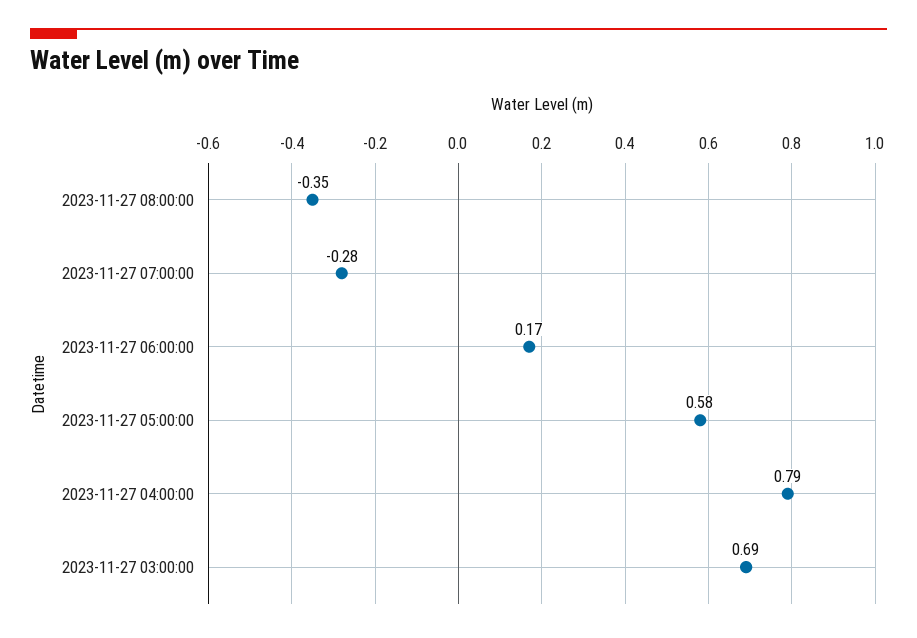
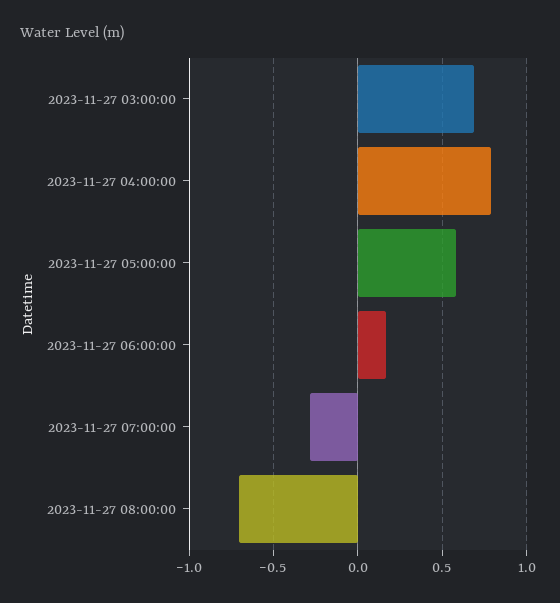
2023-11-27 08:00:00: -0.35 -> -0.7

